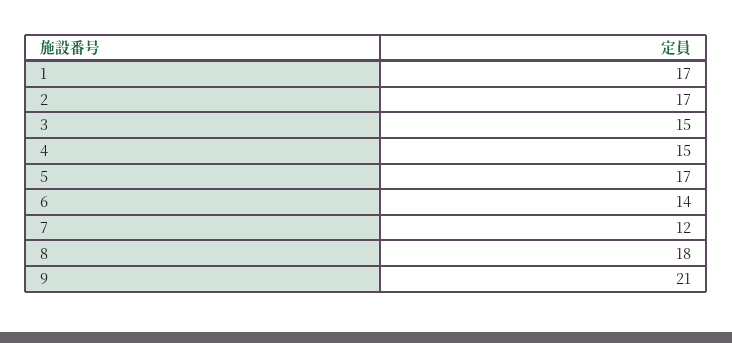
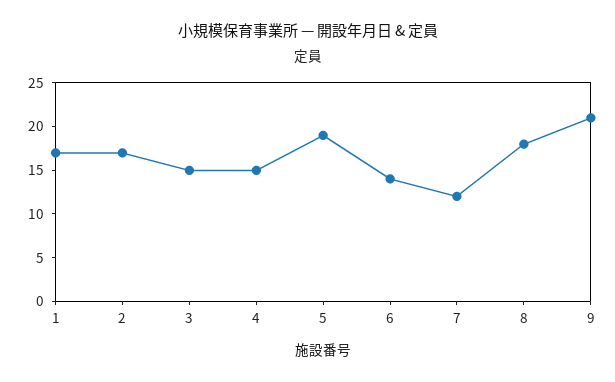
5: 17 -> 19

